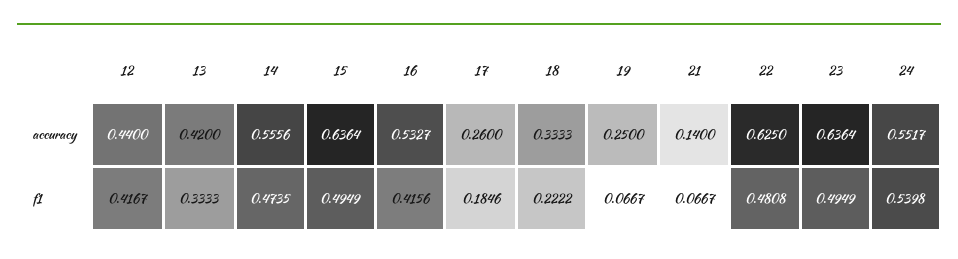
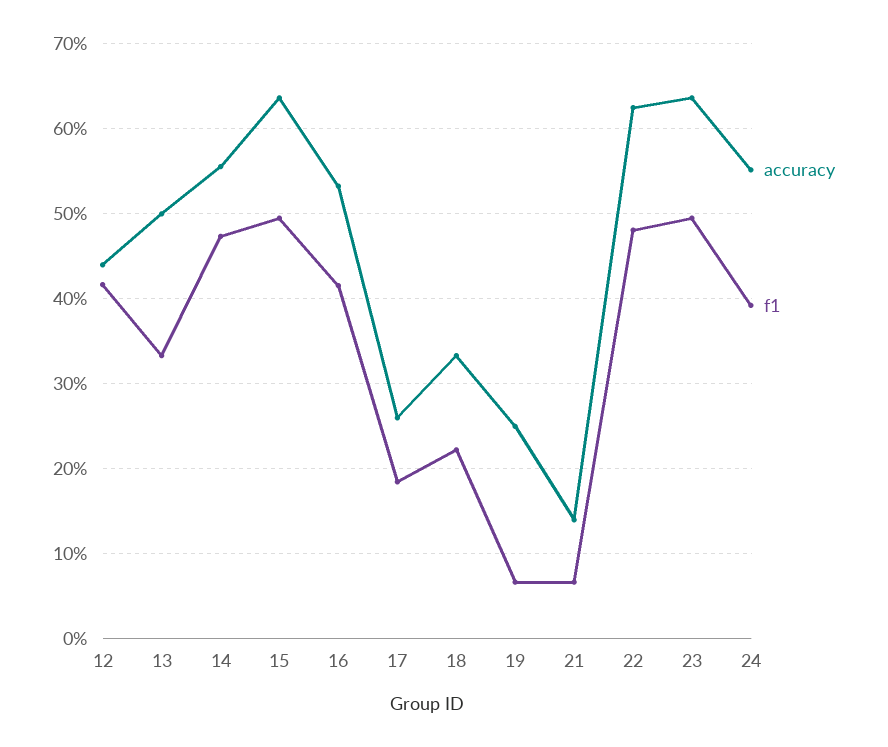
accuracy, 13: 0.42 -> 0.5
f1, 24: 0.5398 -> 0.39

